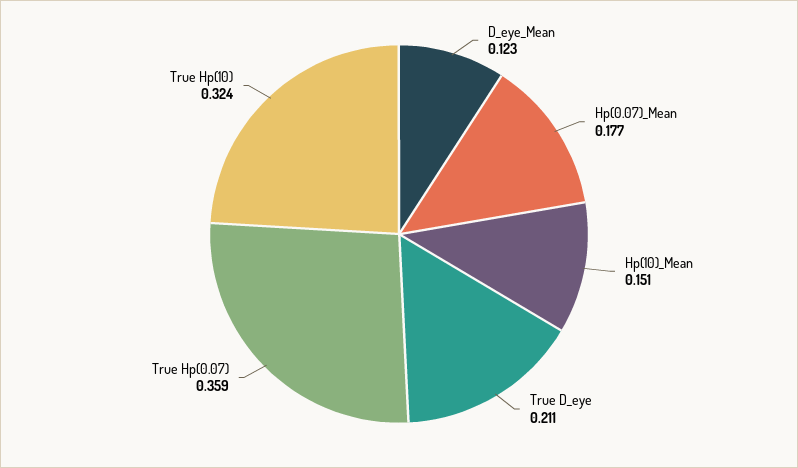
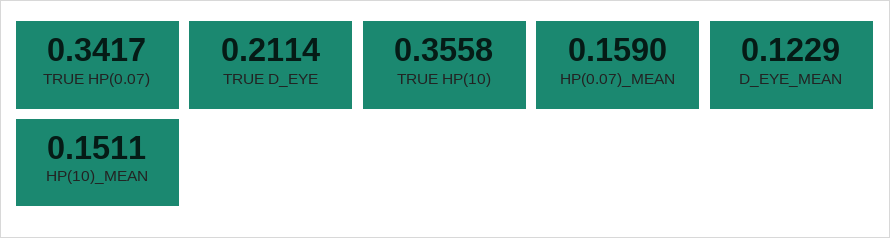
Hp(0.07)_Mean: 0.177 -> 0.159
True Hp(0.07): 0.359 -> 0.3417
True Hp(10): 0.324 -> 0.3558

